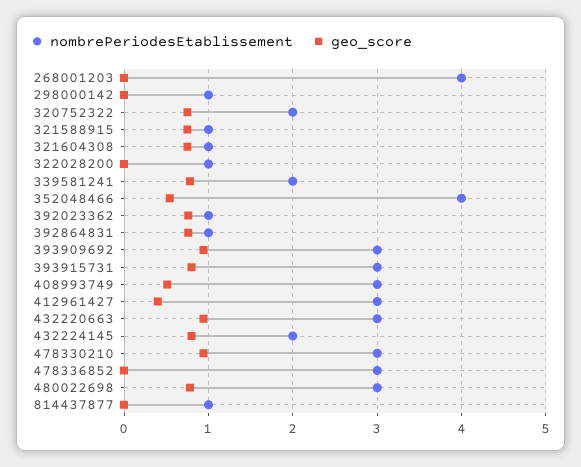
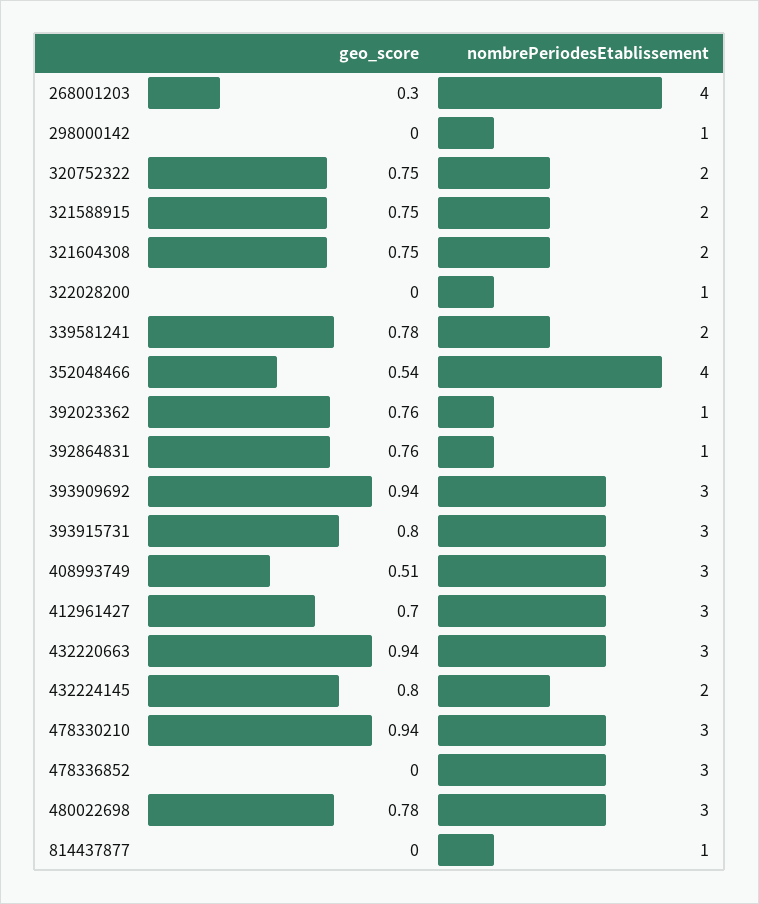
geo_score, 268001203: 0 -> 0.3
nombrePeriodesEtablissement, 321588915: 1 -> 2
nombrePeriodesEtablissement, 321604308: 1 -> 2
geo_score, 412961427: 0.4 -> 0.7

